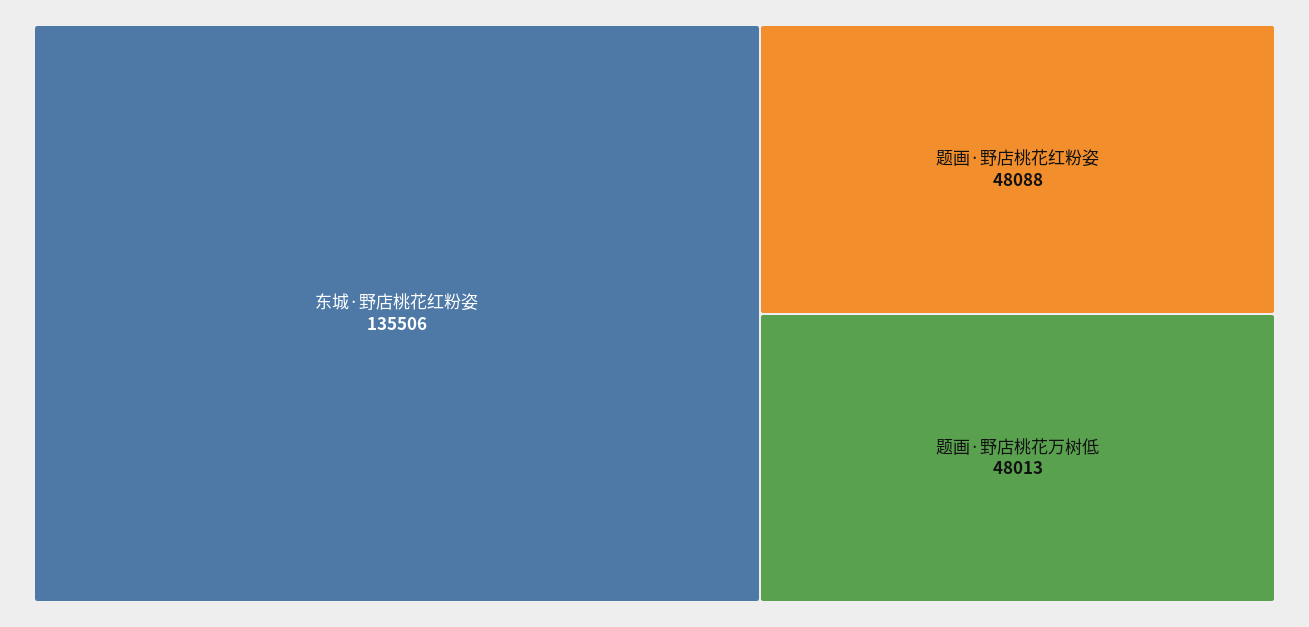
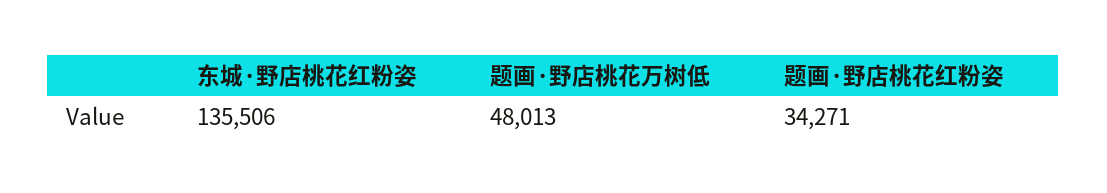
题画·野店桃花红粉姿: 48088 -> 34271

